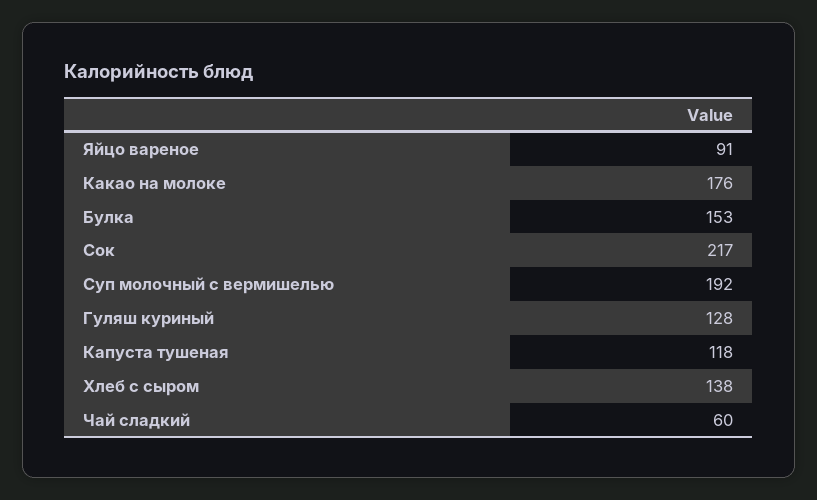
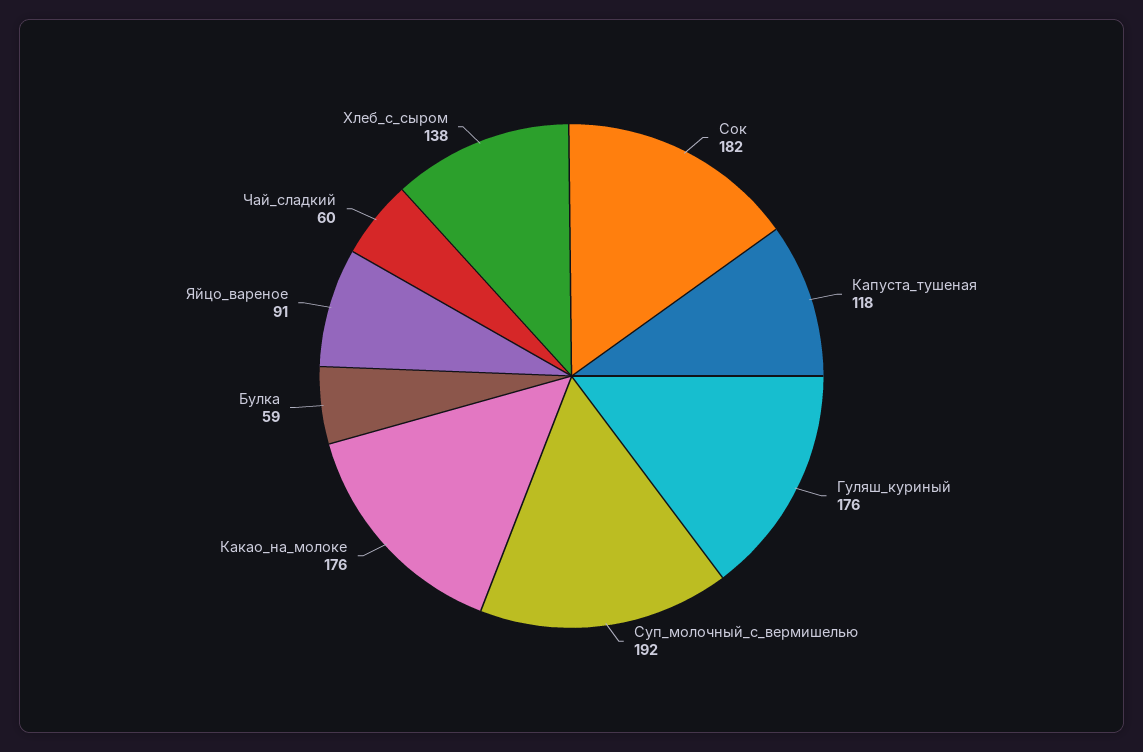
Булка: 153 -> 59
Сок: 217 -> 182
Гуляш куриный: 128 -> 176

